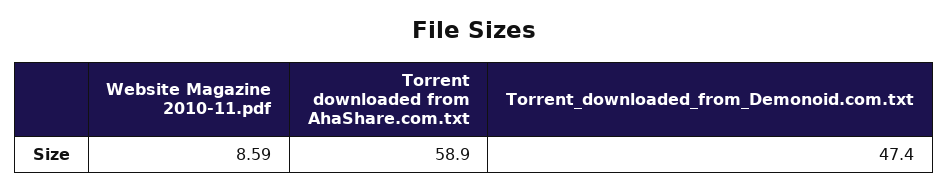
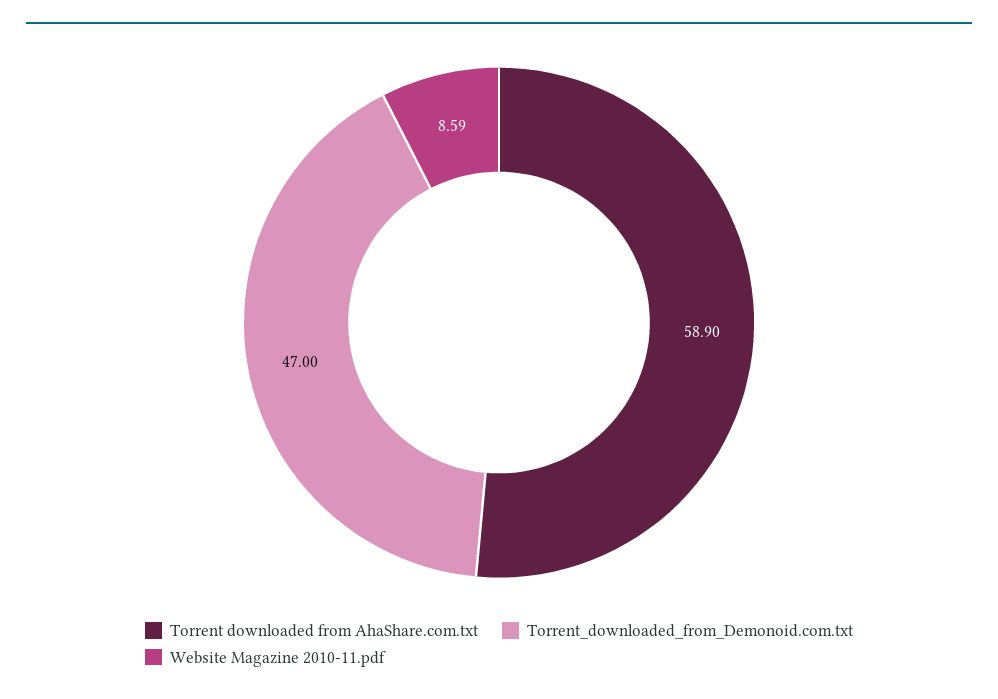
Torrent_downloaded_from_Demonoid.com.txt: 47.4 -> 47

